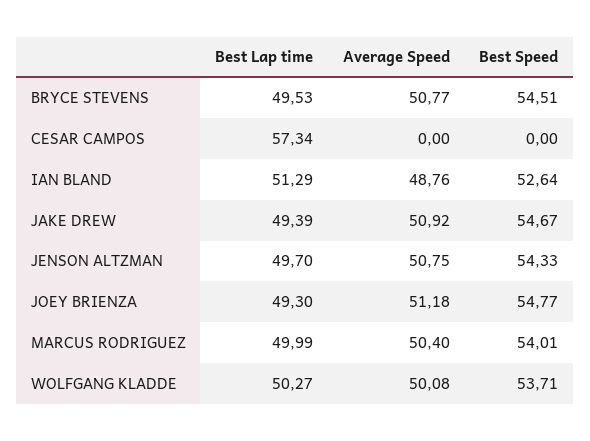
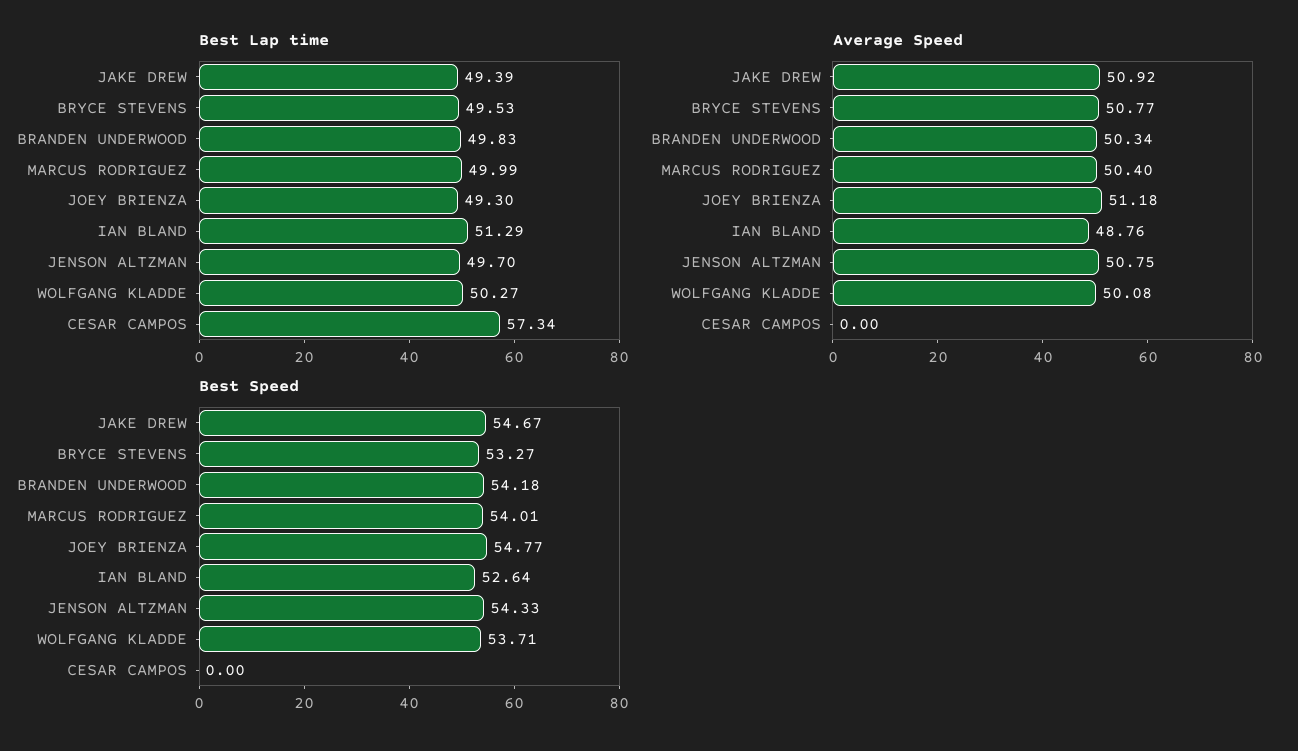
Best Speed, BRYCE STEVENS: 54.51 -> 53.27
Best Lap time, BRANDEN UNDERWOOD: none -> 49.83
Average Speed, BRANDEN UNDERWOOD: none -> 50.34
Best Speed, BRANDEN UNDERWOOD: none -> 54.18

